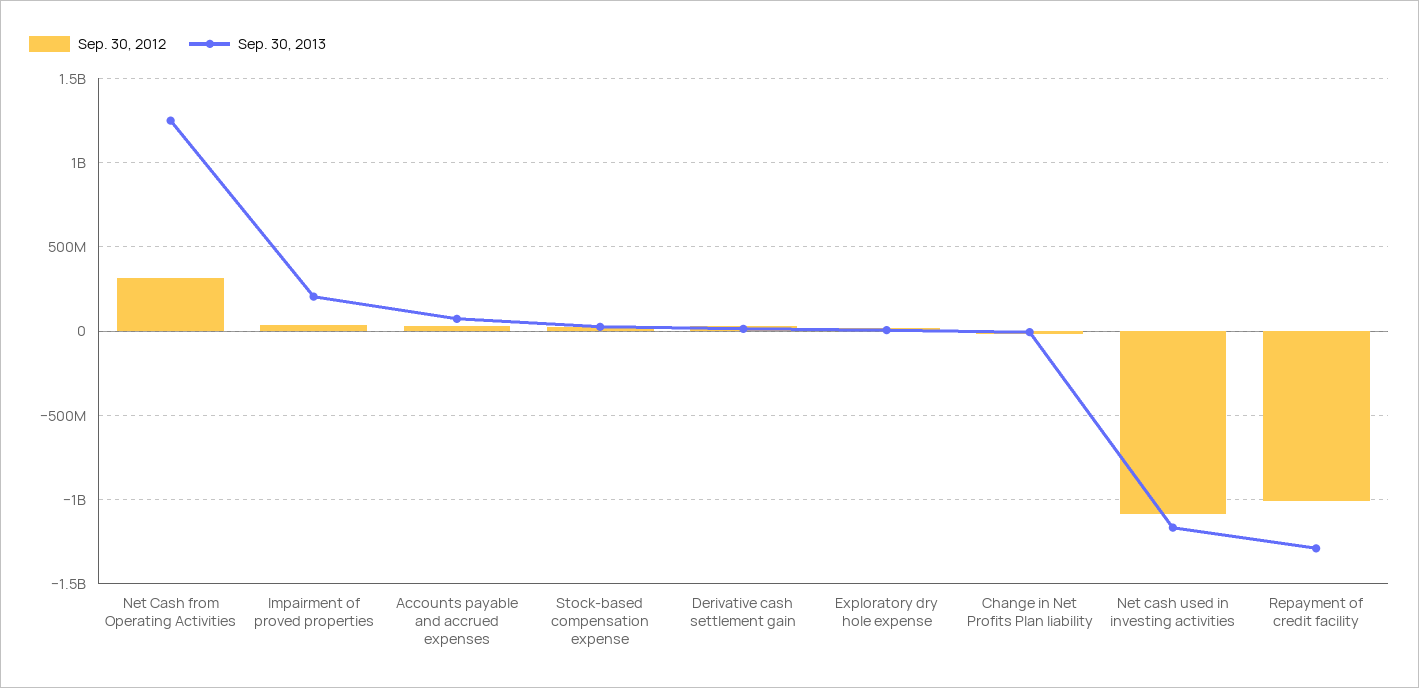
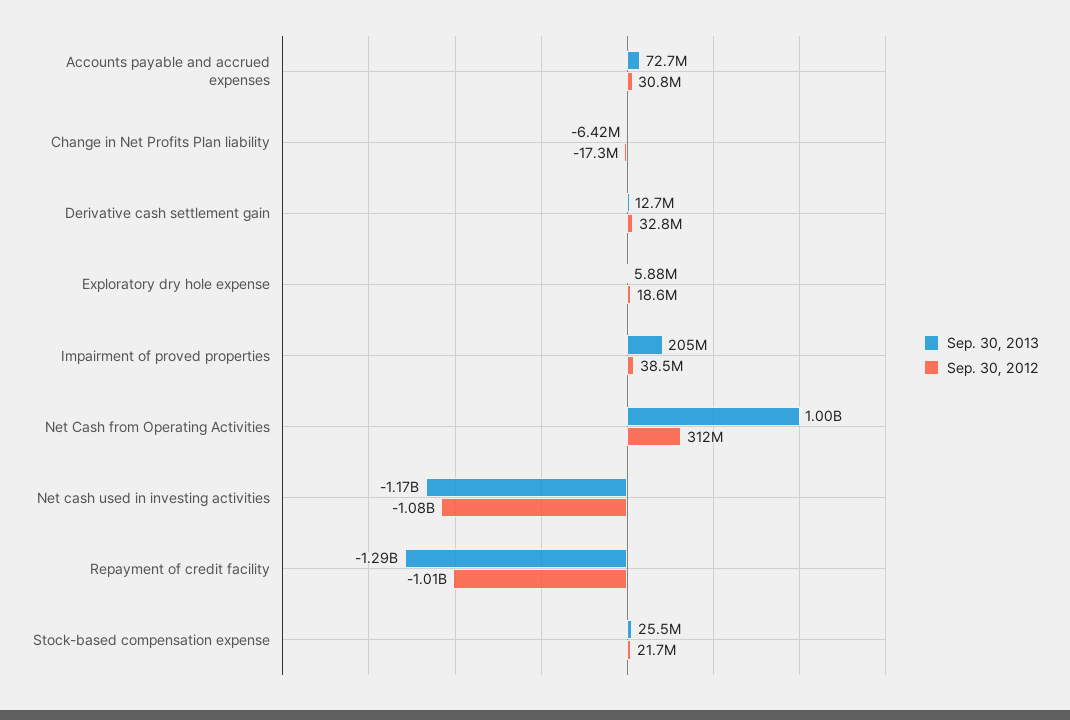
Sep. 30, 2013, Net Cash from Operating Activities: 1250000000 -> 1000000000

